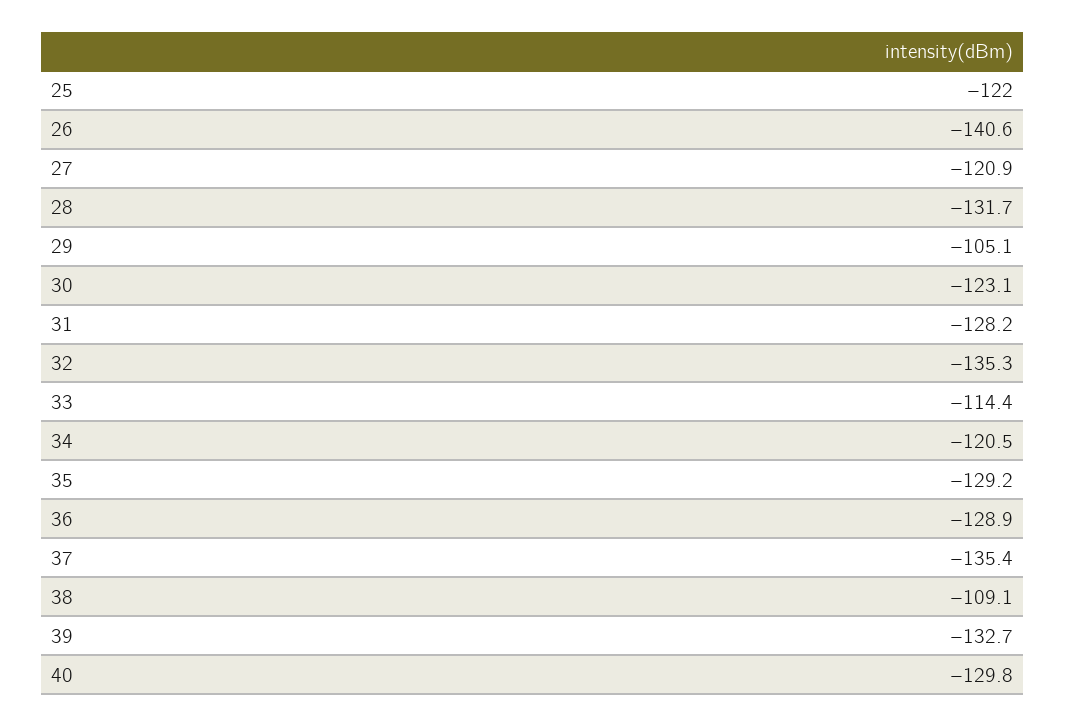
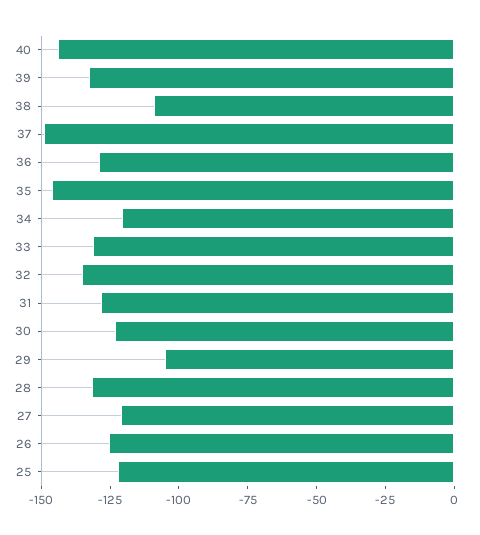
26: -140.6 -> -125
33: -114.4 -> -130
35: -129.2 -> -145
37: -135.4 -> -150
40: -129.8 -> -145

